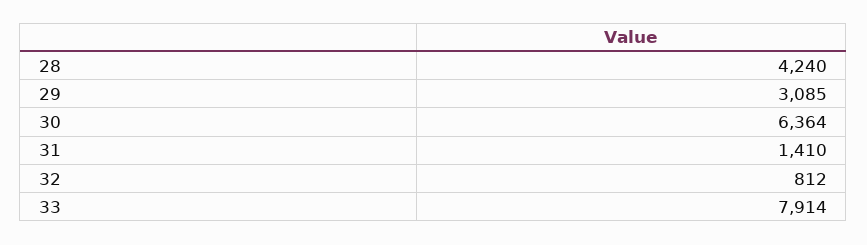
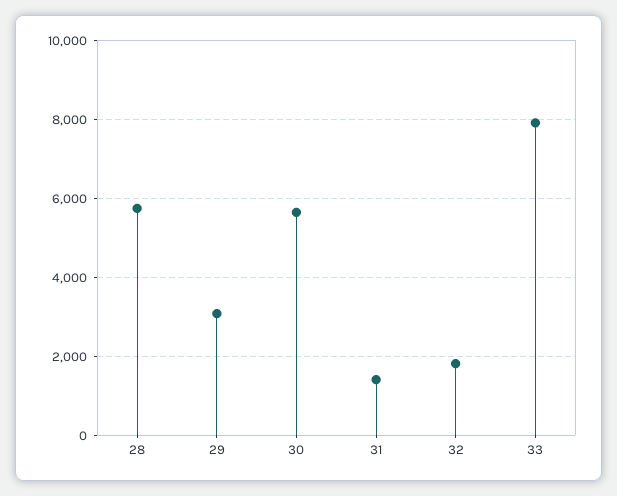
28: 4240 -> 5800
30: 6364 -> 5600
32: 812 -> 1800

